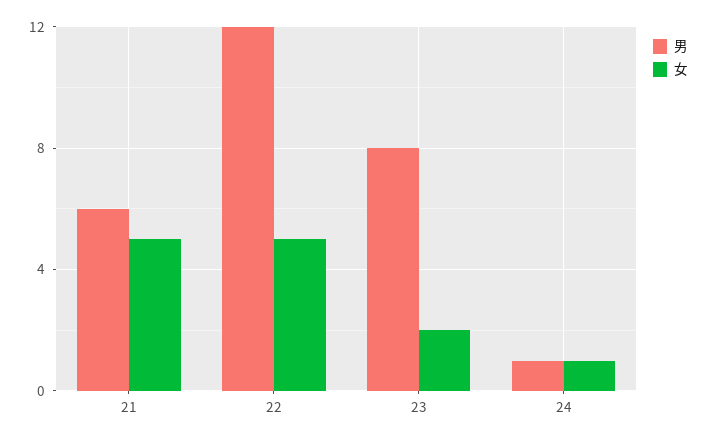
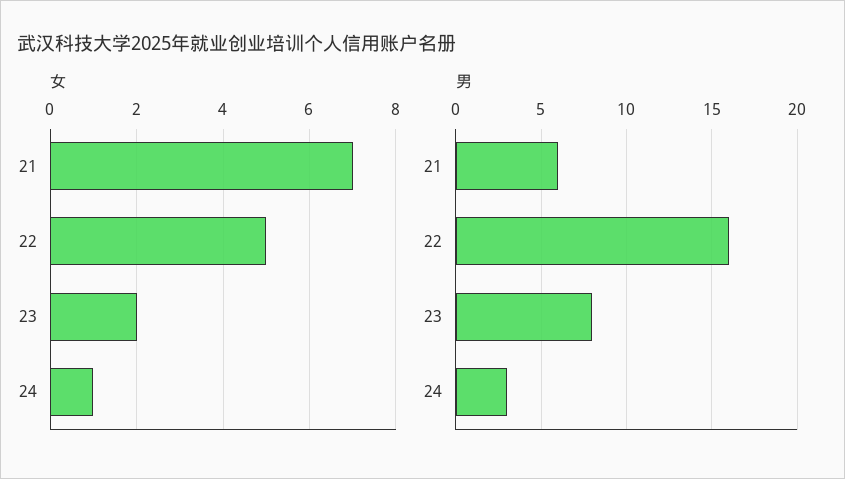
女, 21: 5 -> 7
男, 22: 12 -> 16
男, 24: 1 -> 3

